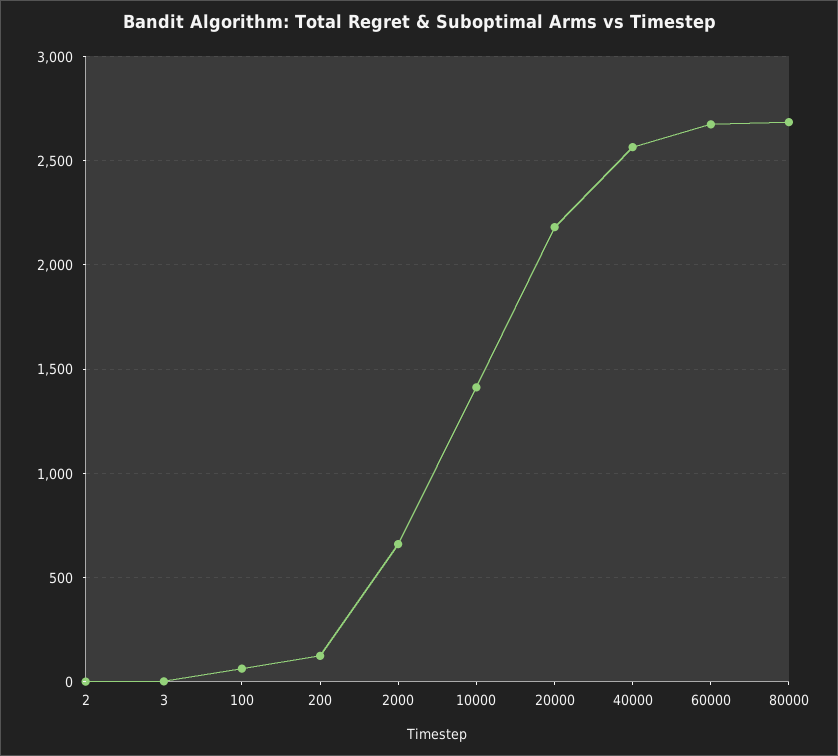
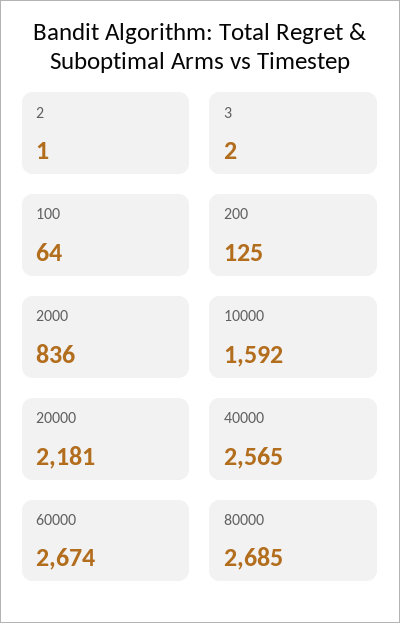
2000: 650 -> 836
10000: 1400 -> 1592

